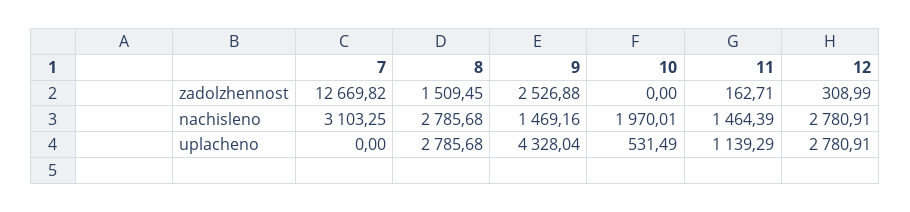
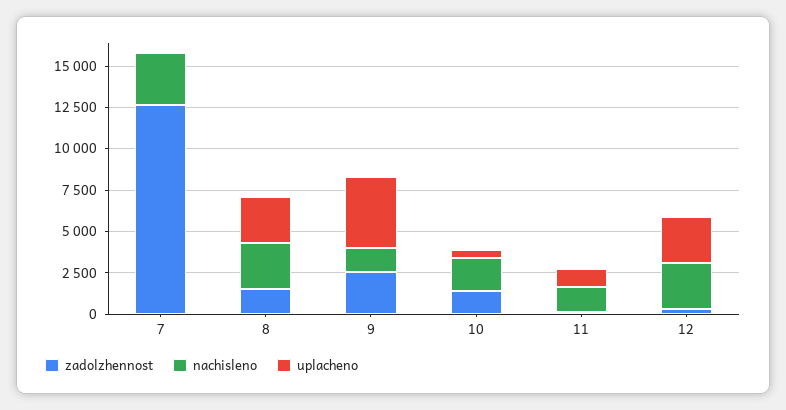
zadolzhennost, 10: 0 -> 1500

